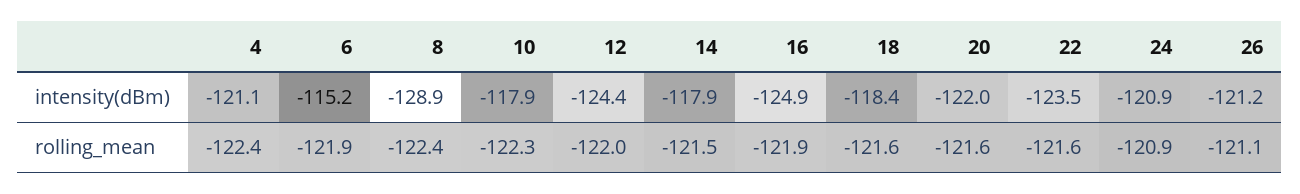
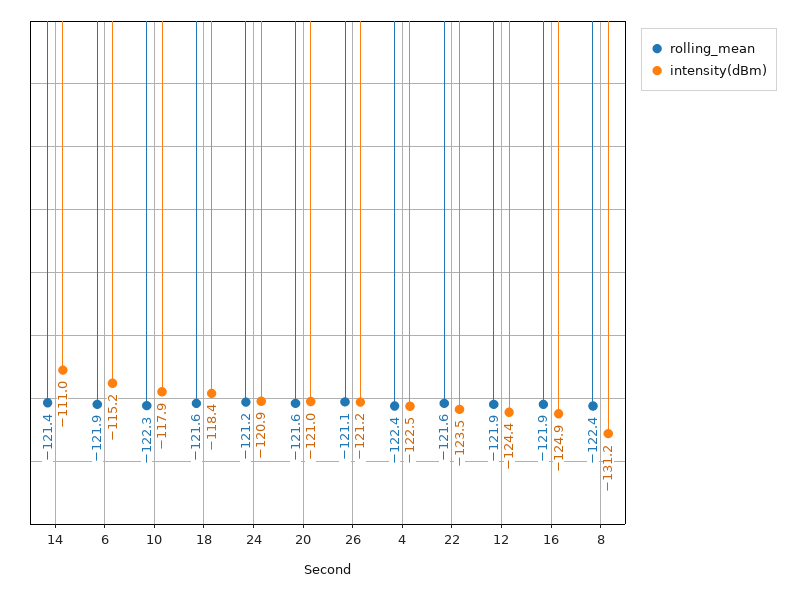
intensity(dBm), 4: -121.1 -> -122.5
intensity(dBm), 8: -128.9 -> -131.2
intensity(dBm), 14: -117.9 -> -111
intensity(dBm), 20: -122 -> -121
rolling_mean, 12: -122 -> -121.9
rolling_mean, 14: -121.5 -> -121.4
rolling_mean, 24: -120.9 -> -121.2

